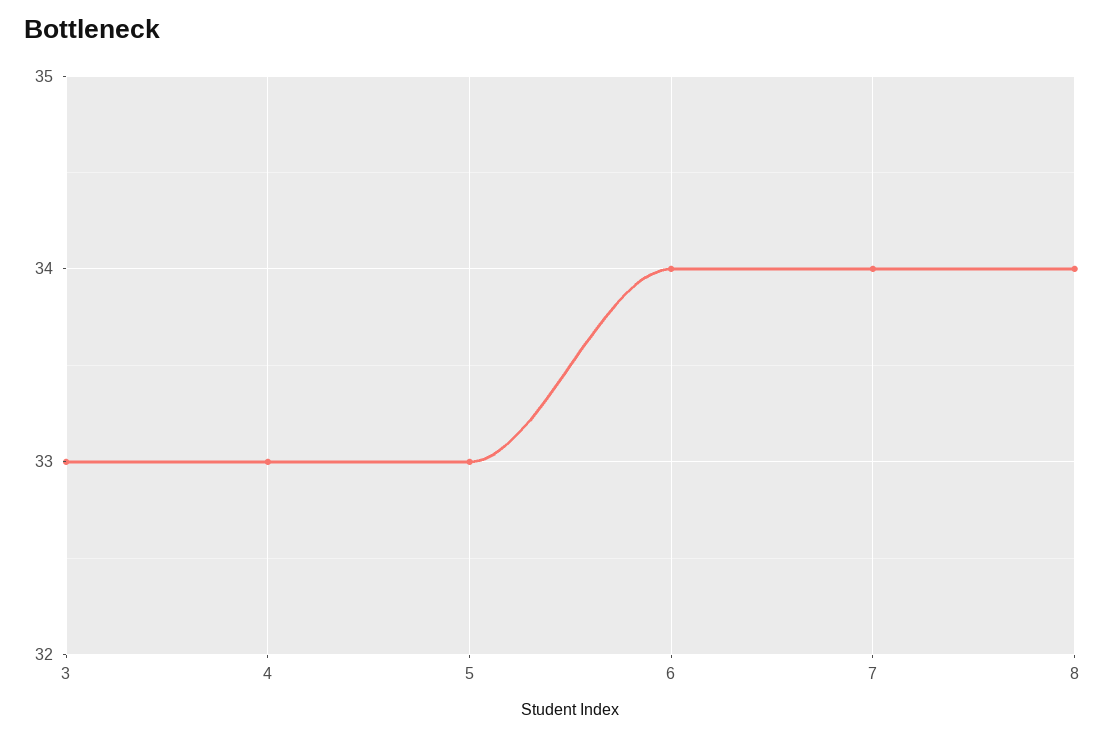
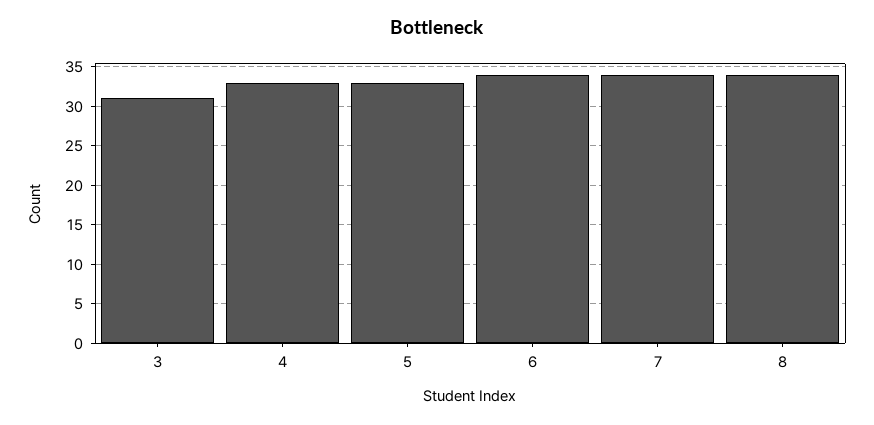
3: 33 -> 31

